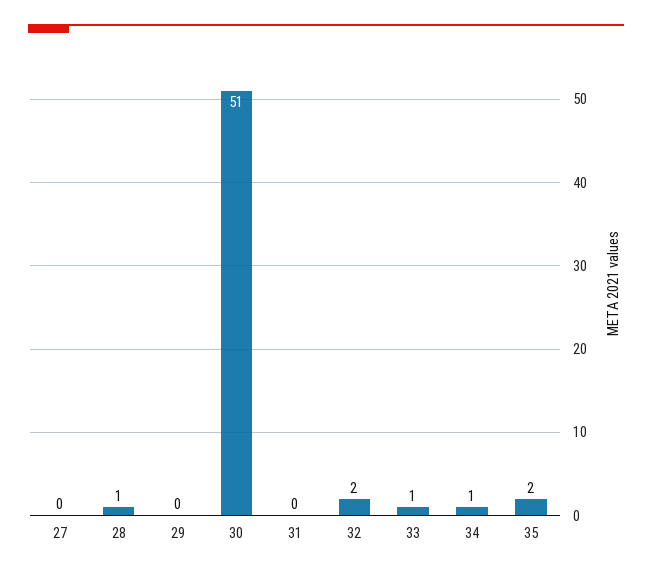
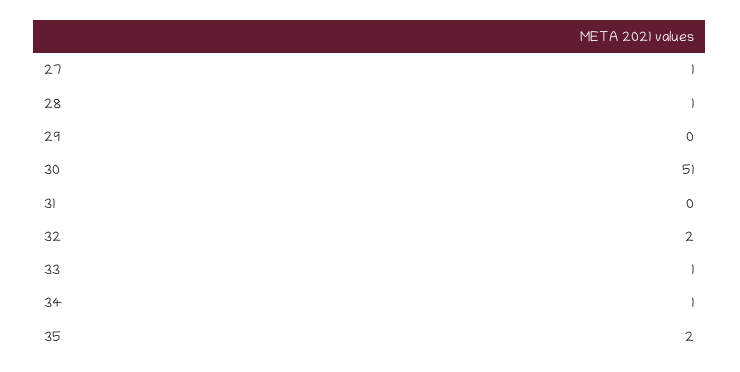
27: 0 -> 1

